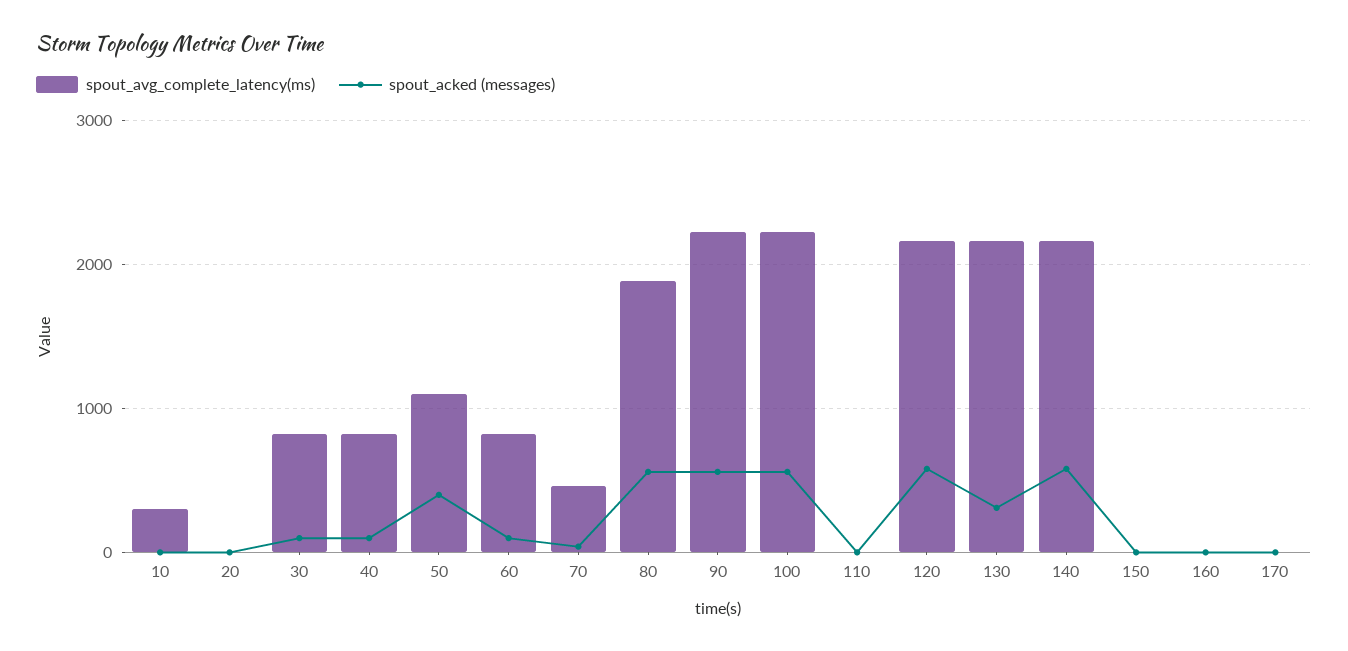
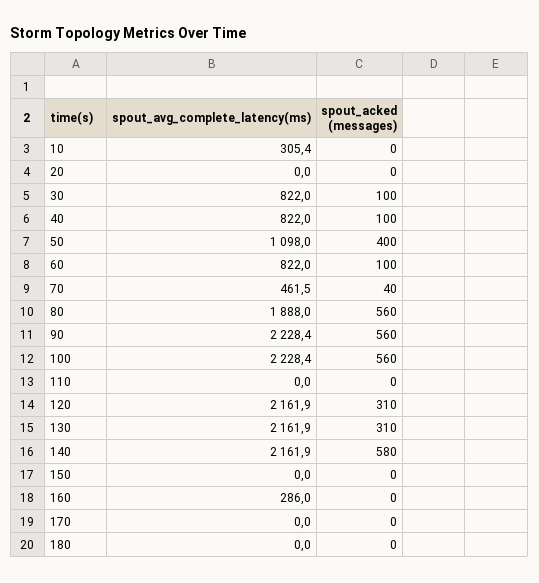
spout_acked (messages), 120: 600 -> 310
spout_avg_complete_latency(ms), 160: 0 -> 286
spout_avg_complete_latency(ms), 180: none -> 0
spout_acked (messages), 180: none -> 0

